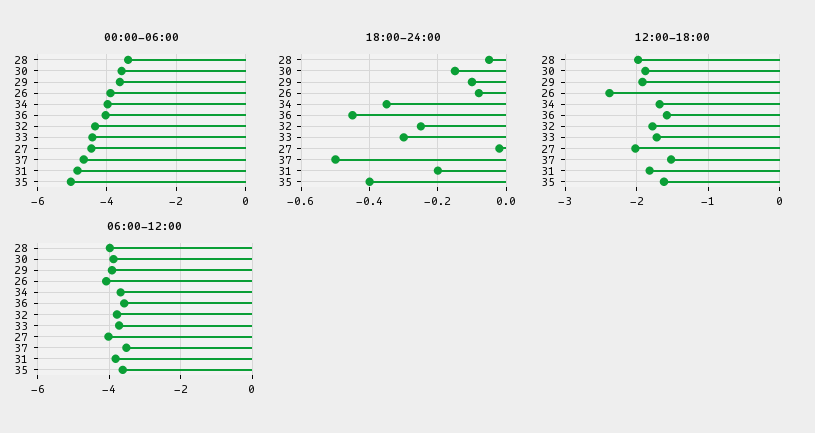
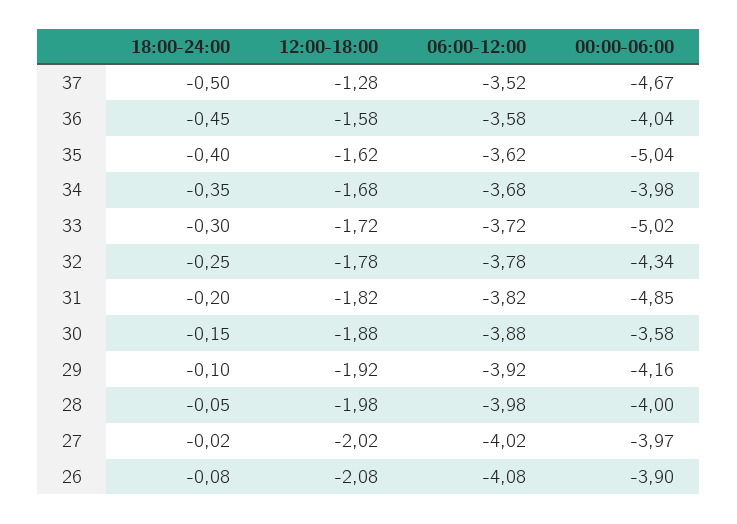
00:00-06:00, 28: -3.4 -> -4
00:00-06:00, 29: -3.6 -> -4.16
00:00-06:00, 33: -4.4 -> -5.02
00:00-06:00, 27: -4.4 -> -3.97
12:00-18:00, 26: -2.4 -> -2.08
12:00-18:00, 37: -1.5 -> -1.28

